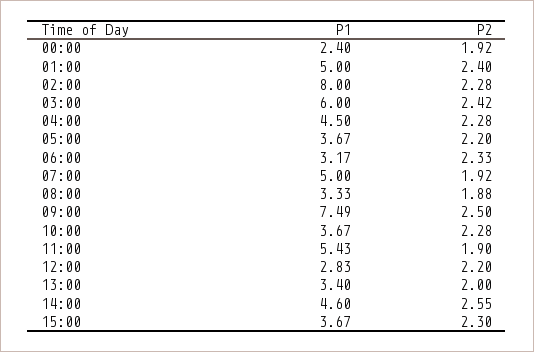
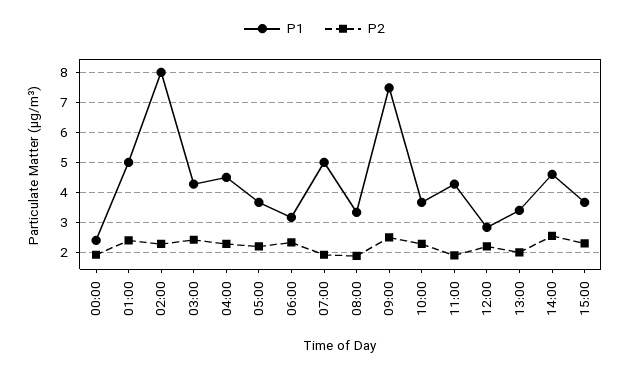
P1, 03:00: 6 -> 4.25
P1, 11:00: 5.43 -> 4.25

